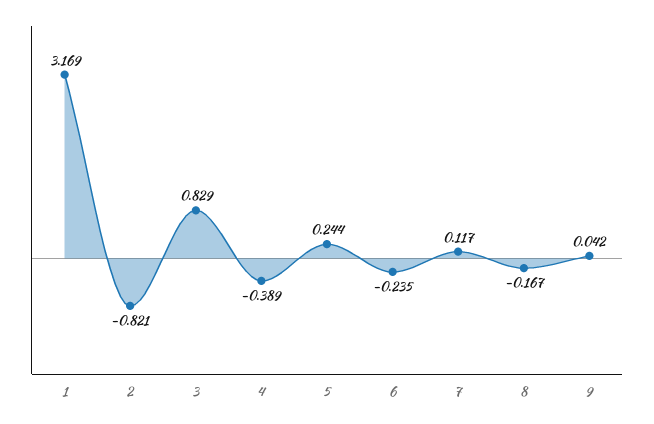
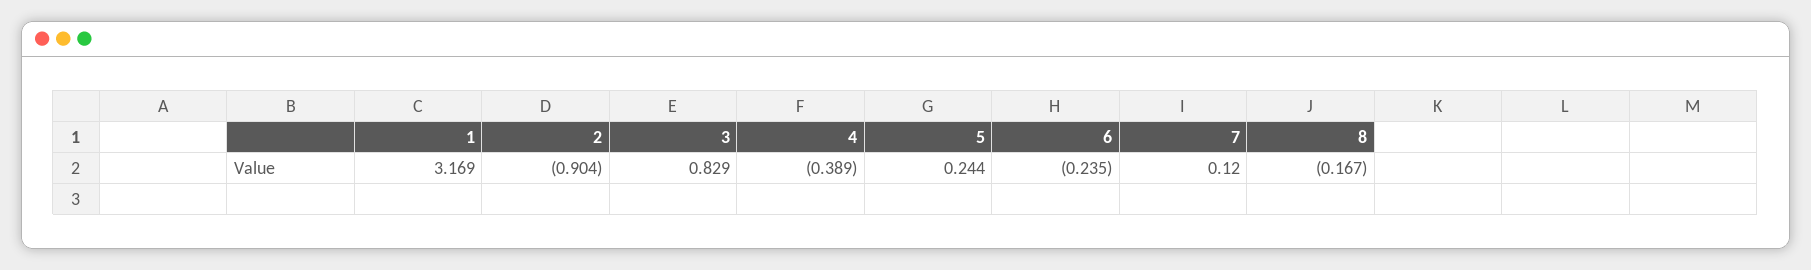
2: -0.821 -> -0.904
7: 0.117 -> 0.12
9: 0.042 -> none

